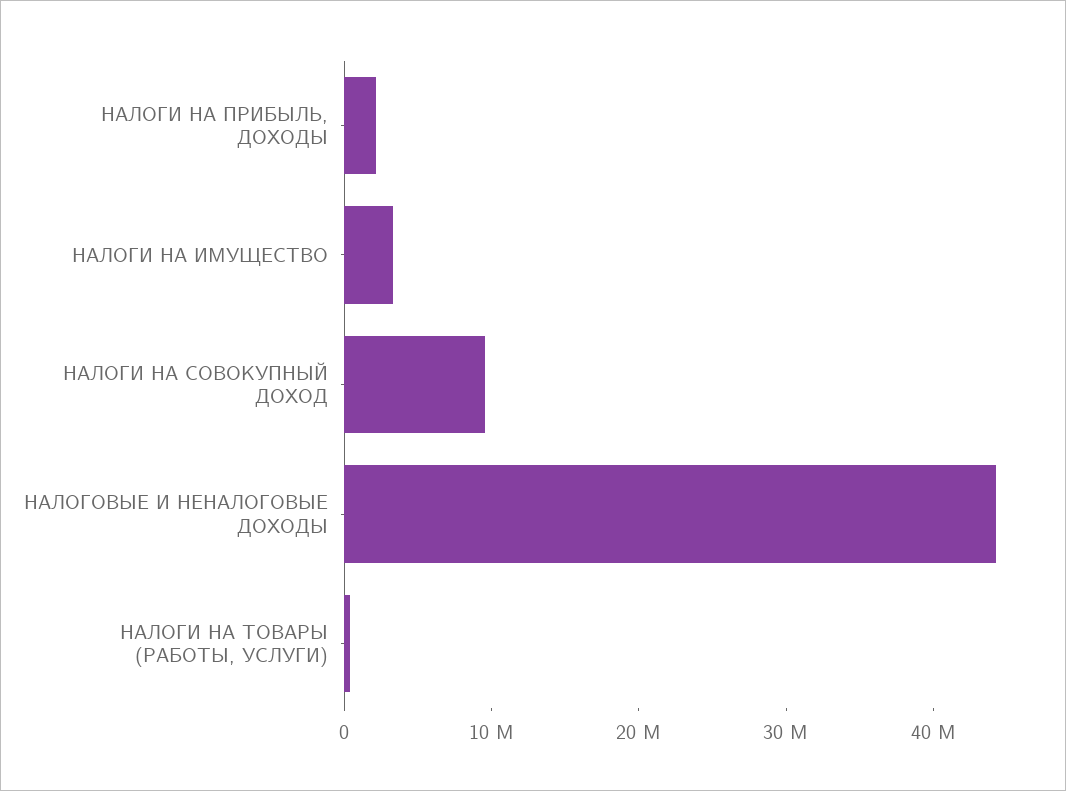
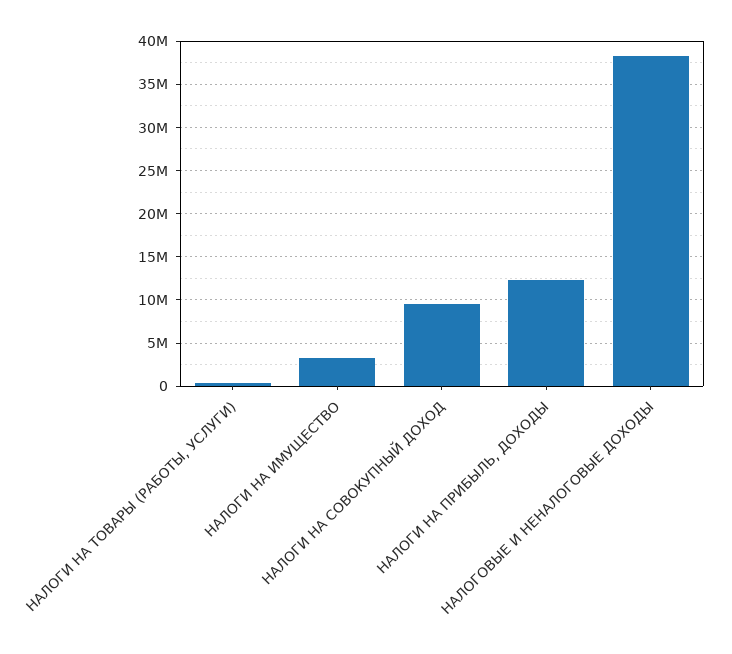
НАЛОГИ НА ПРИБЫЛЬ, ДОХОДЫ: 2000000 -> 12000000
НАЛОГОВЫЕ И НЕНАЛОГОВЫЕ ДОХОДЫ: 44000000 -> 38000000

